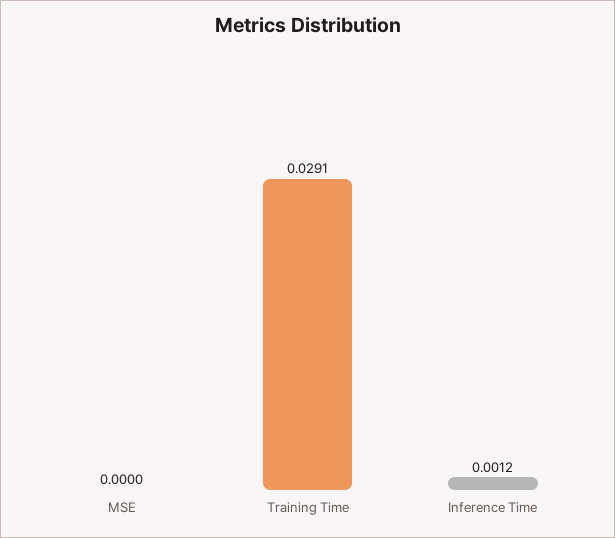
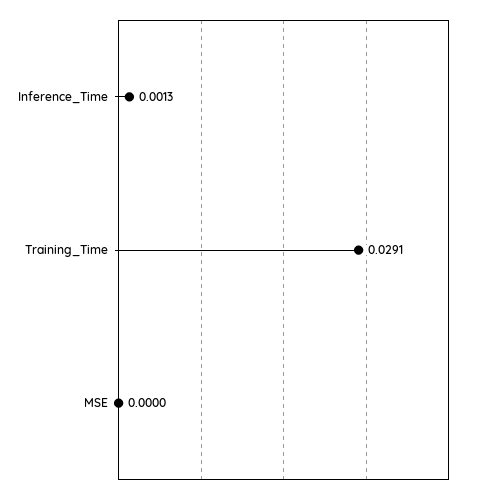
Inference Time: 0.0012 -> 0.0013

